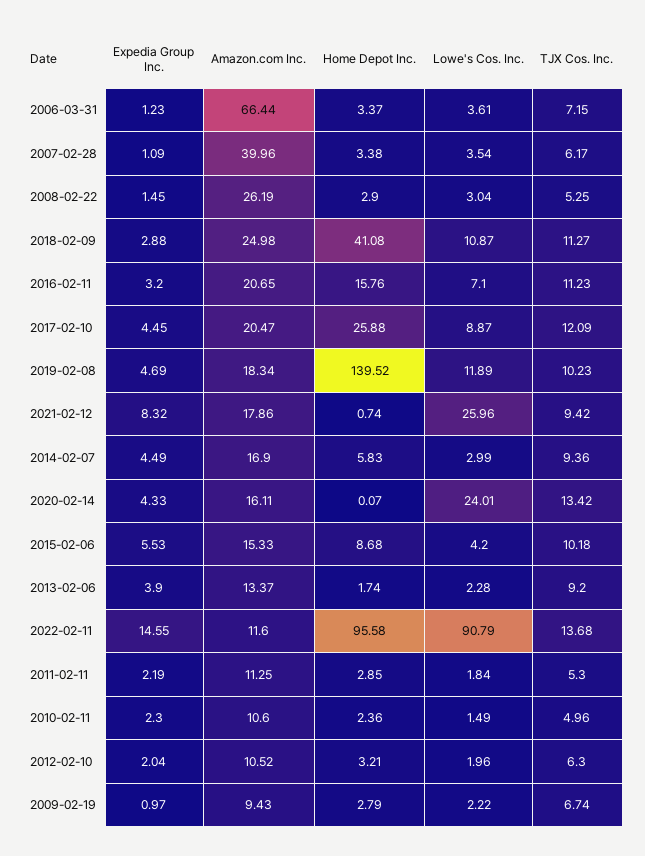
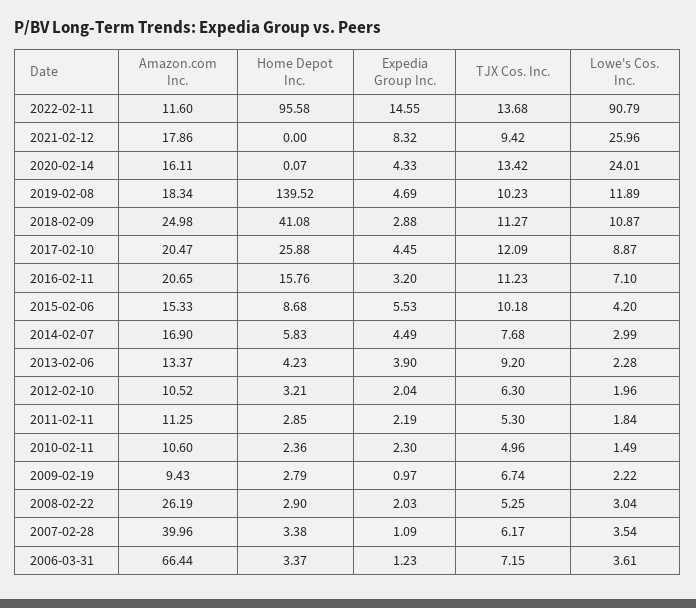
Expedia Group Inc., 2008-02-22: 1.45 -> 2.03
Home Depot Inc., 2021-02-12: 0.74 -> 0
TJX Cos. Inc., 2014-02-07: 9.36 -> 7.68
Home Depot Inc., 2013-02-06: 1.74 -> 4.23

